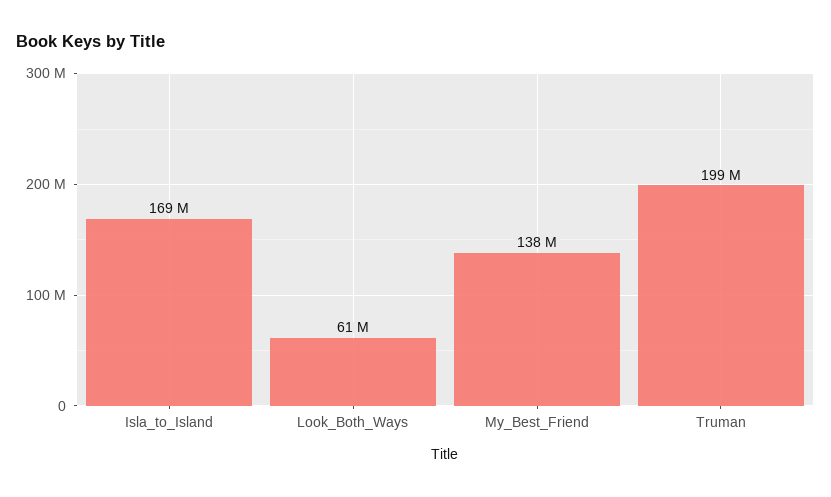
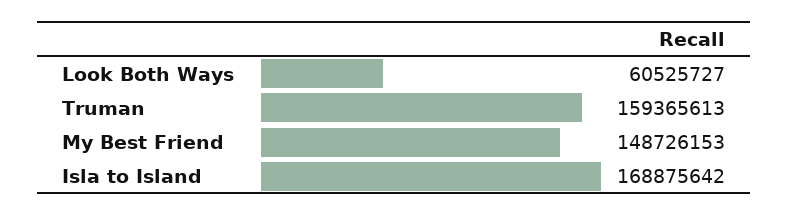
My_Best_Friend: 138000000 -> 148726153
Truman: 199000000 -> 159365613

